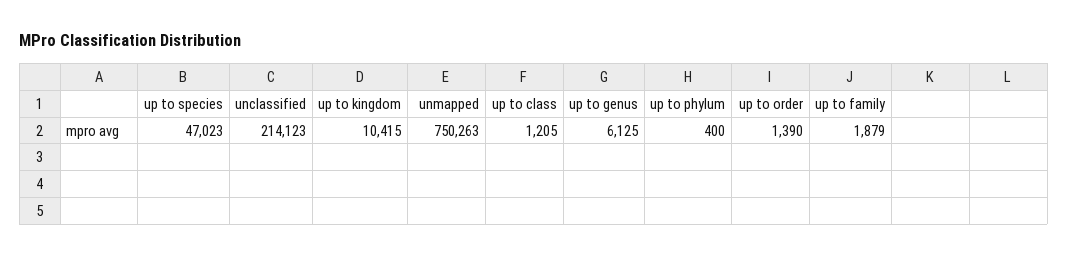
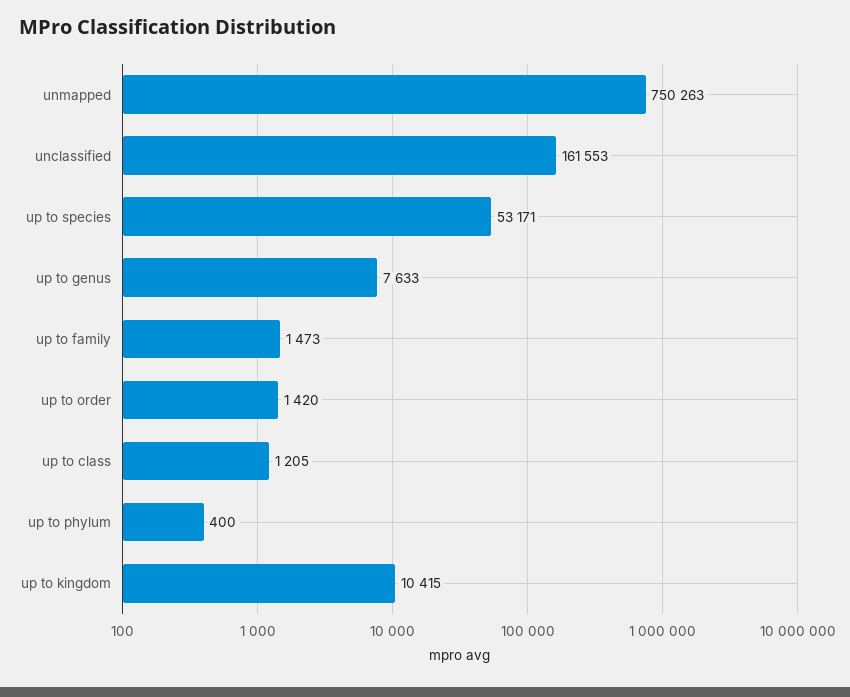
up to species: 47023 -> 53171
unclassified: 214123 -> 161553
up to genus: 6125 -> 7633
up to order: 1390 -> 1420
up to family: 1879 -> 1473

